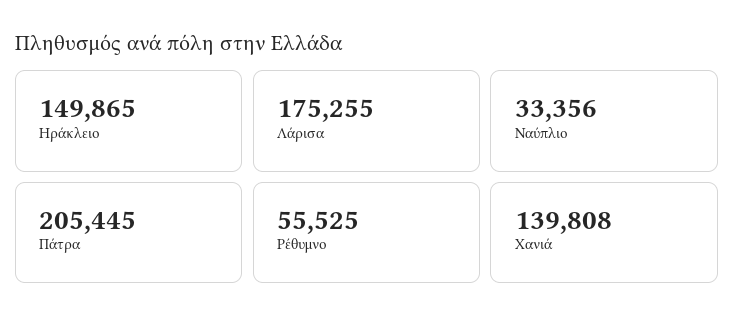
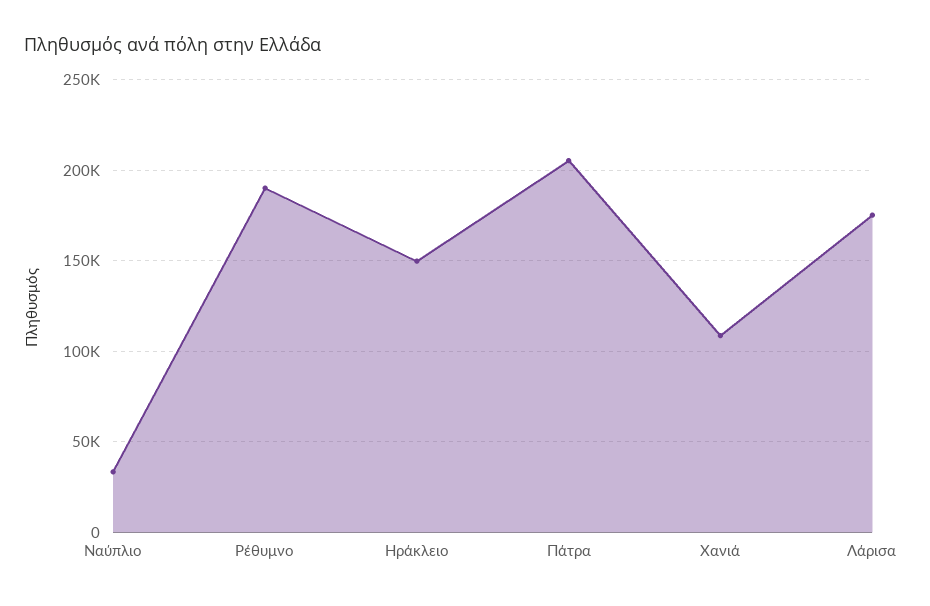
Ρέθυμνο: 55525 -> 190000
Χανιά: 139808 -> 110000

